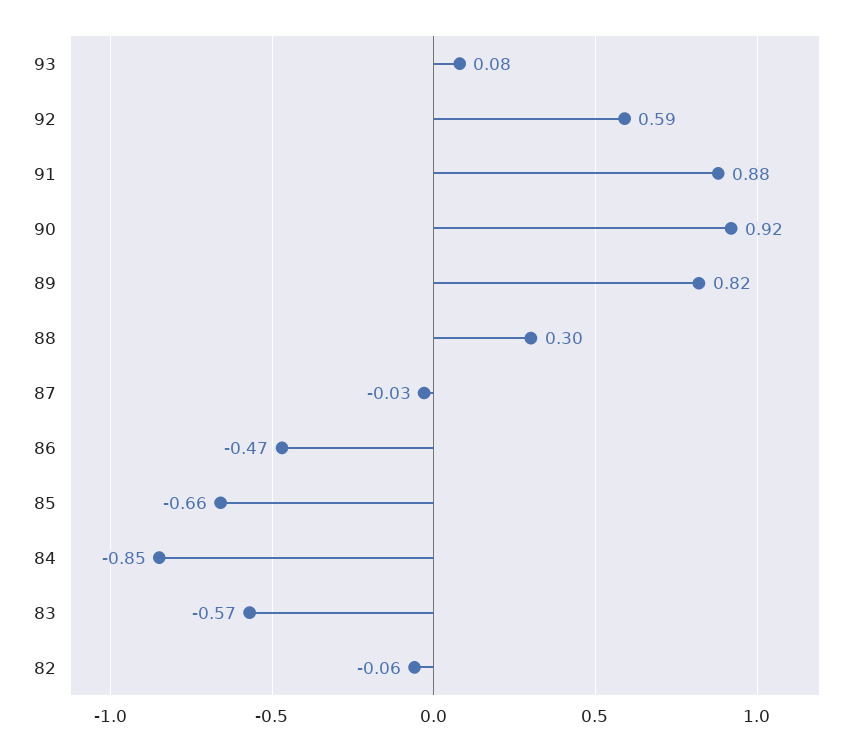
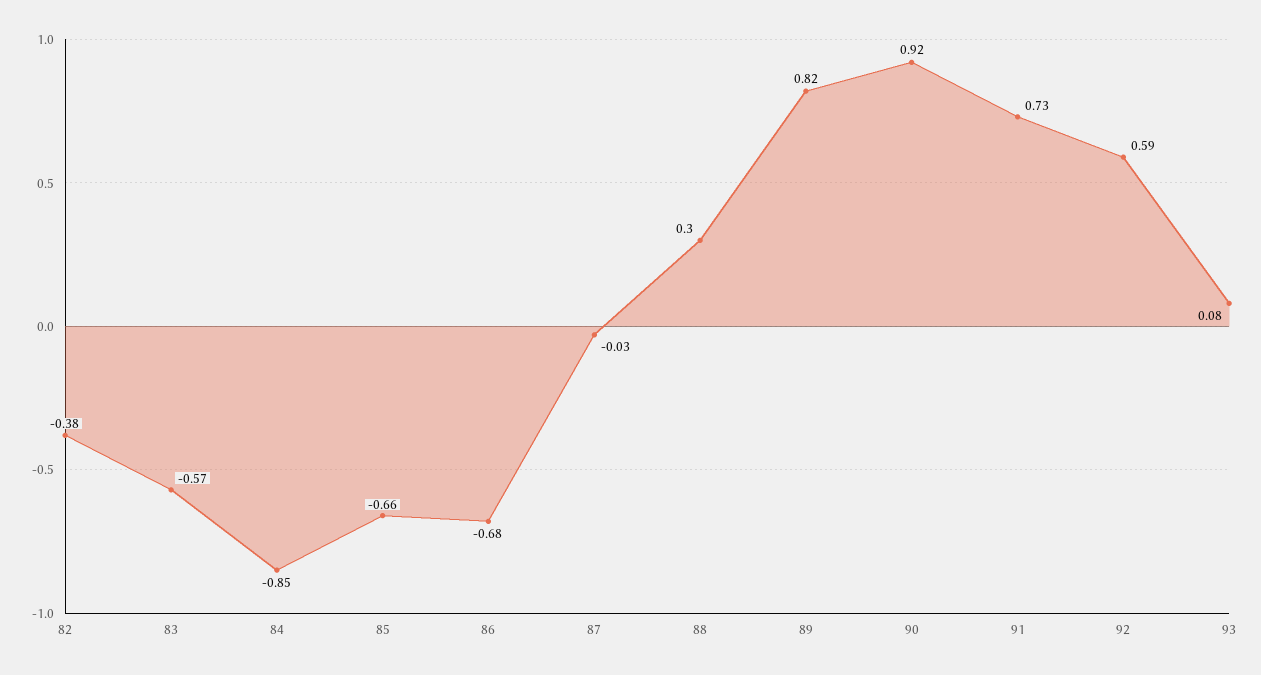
91: 0.88 -> 0.73
86: -0.47 -> -0.68
82: -0.06 -> -0.38

